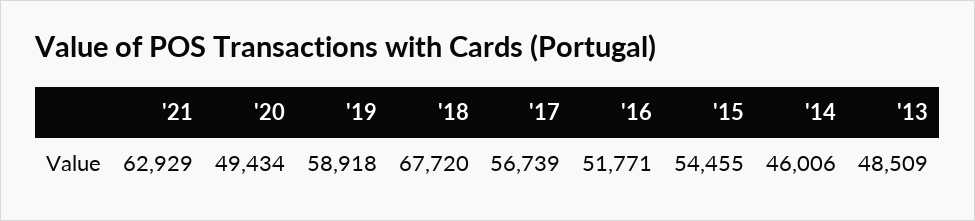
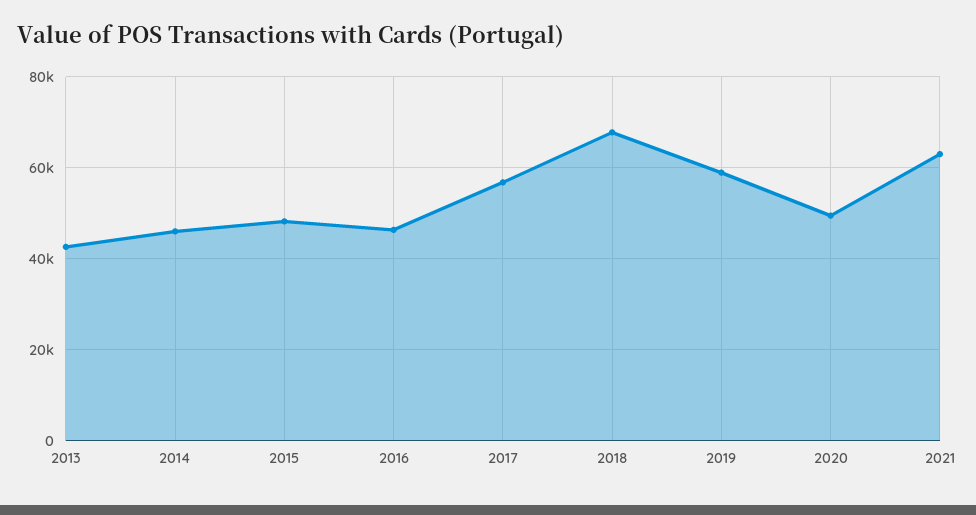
'16: 51771 -> 46000
'15: 54455 -> 48000
'13: 48509 -> 42000

